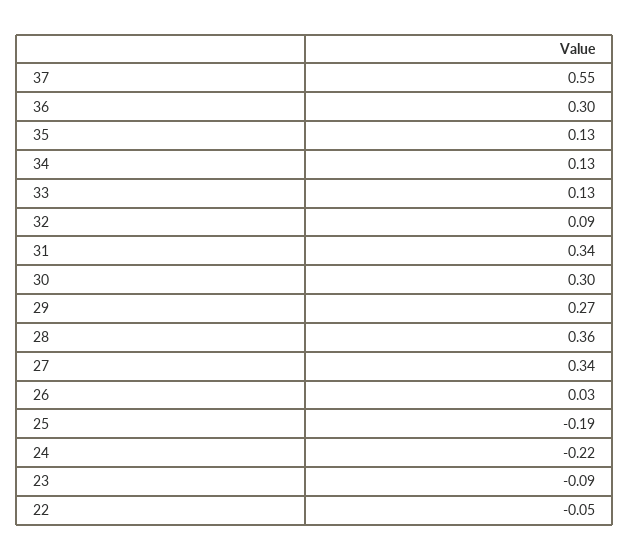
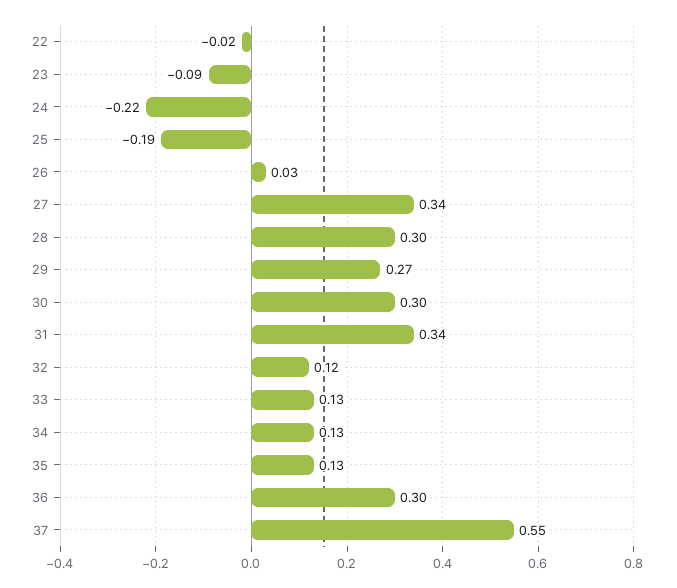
32: 0.09 -> 0.12
28: 0.36 -> 0.3
22: -0.05 -> -0.02

